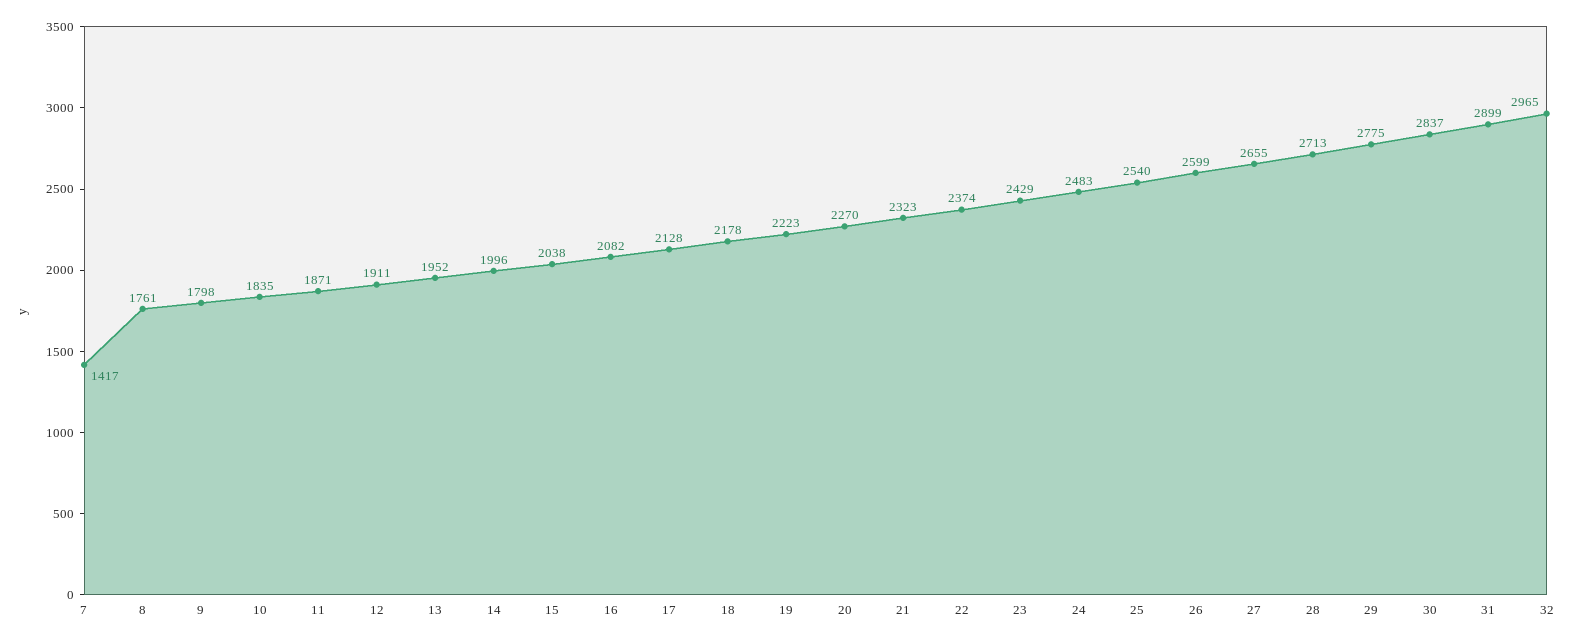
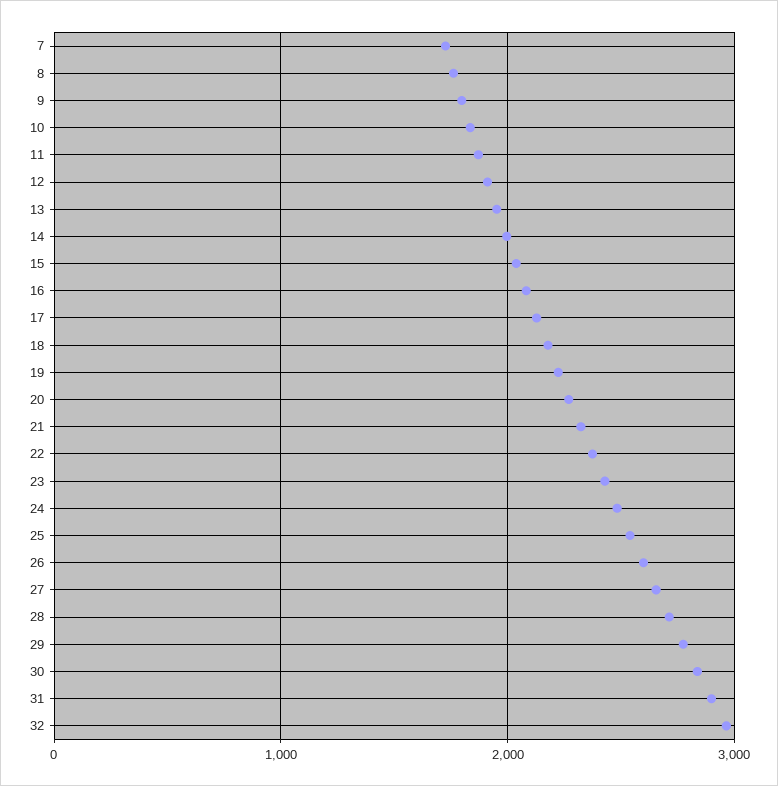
7: 1417 -> 1700

